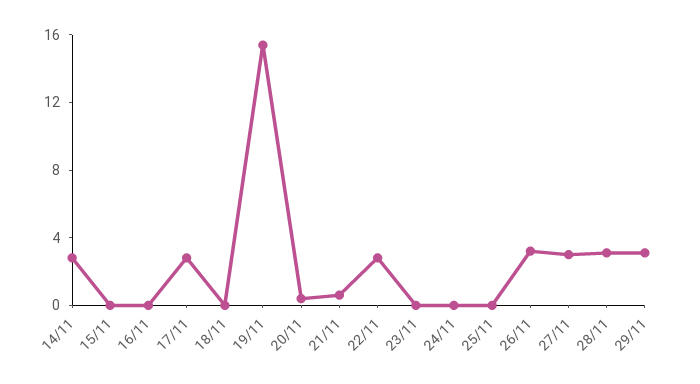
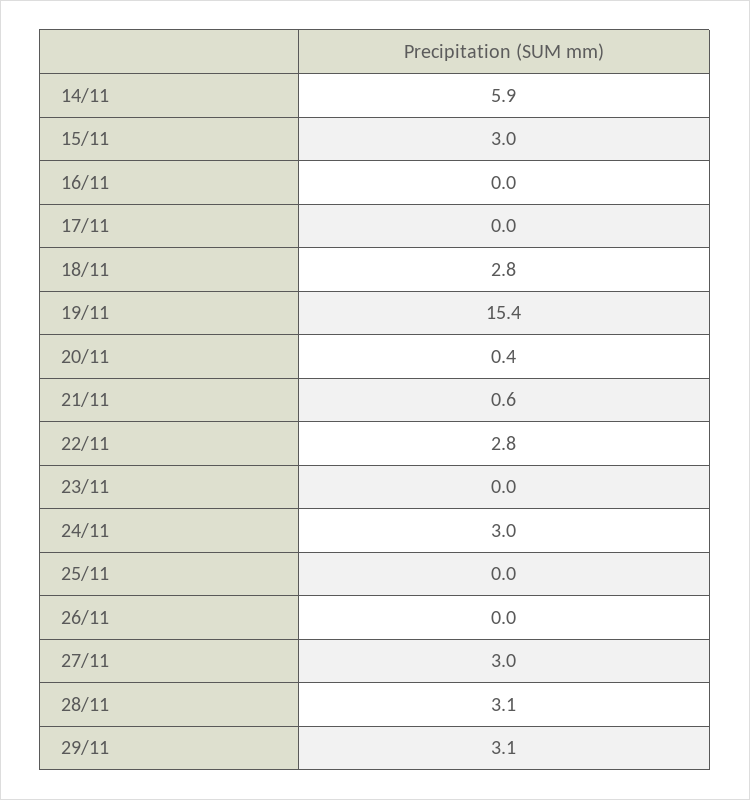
14/11: 3 -> 5.9
15/11: 0 -> 3
17/11: 3 -> 0
18/11: 0 -> 2.8
24/11: 0 -> 3
26/11: 3 -> 0

